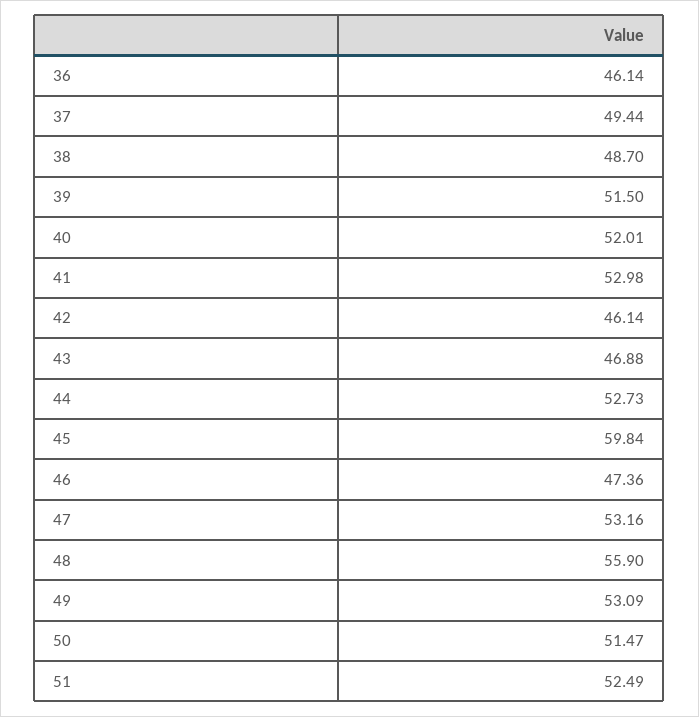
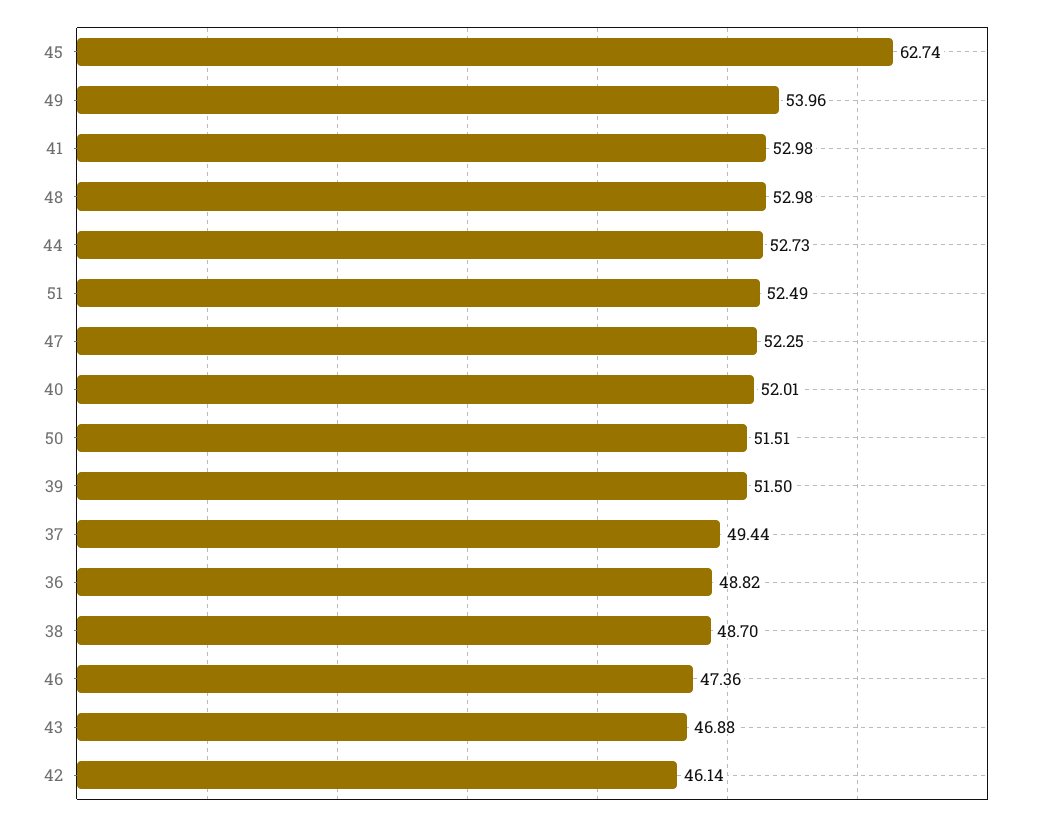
36: 46.14 -> 48.82
45: 59.84 -> 62.74
47: 53.16 -> 52.25
48: 55.9 -> 52.98
49: 53.09 -> 53.96
50: 51.47 -> 51.51

